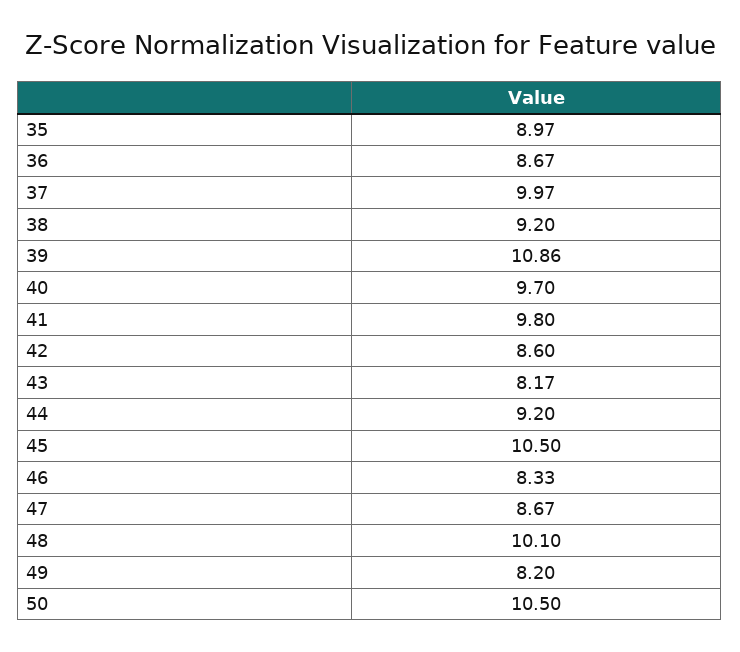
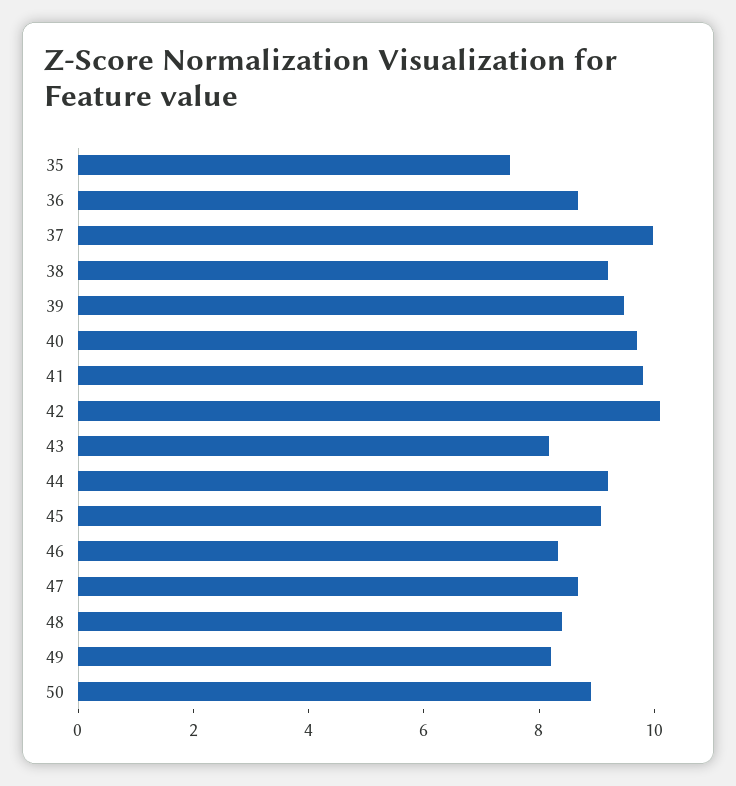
35: 8.97 -> 7.5
39: 10.86 -> 9.5
42: 8.6 -> 10
45: 10.5 -> 9
48: 10.1 -> 8.5
50: 10.5 -> 9

